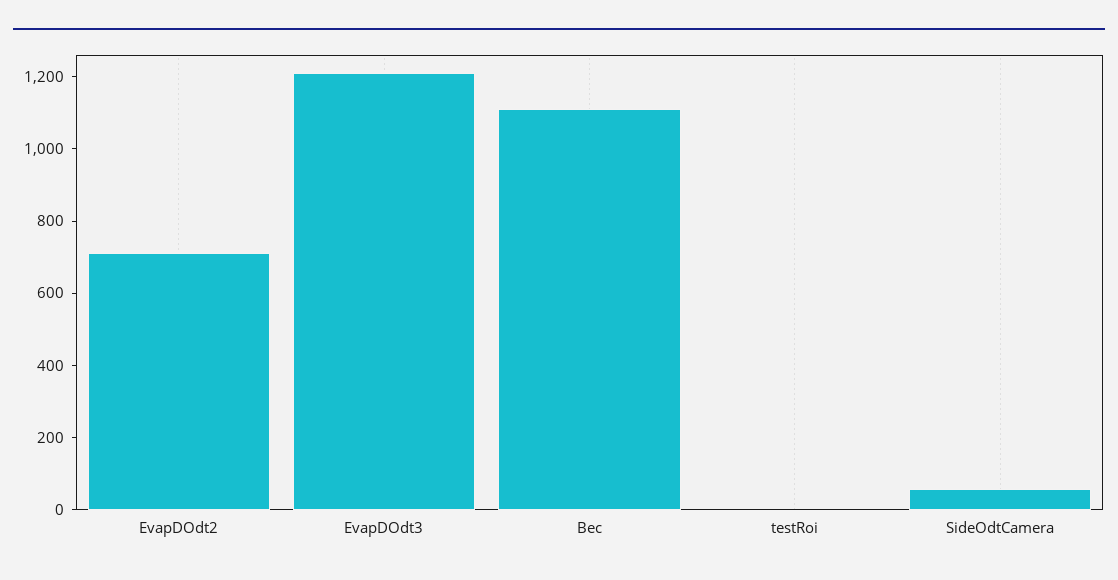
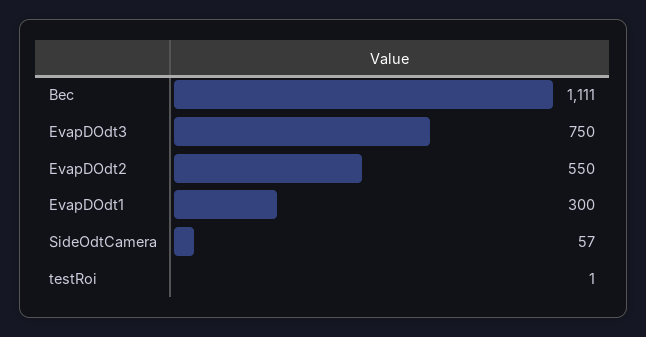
EvapDOdt2: 700 -> 550
EvapDOdt3: 1200 -> 750
EvapDOdt1: none -> 300

